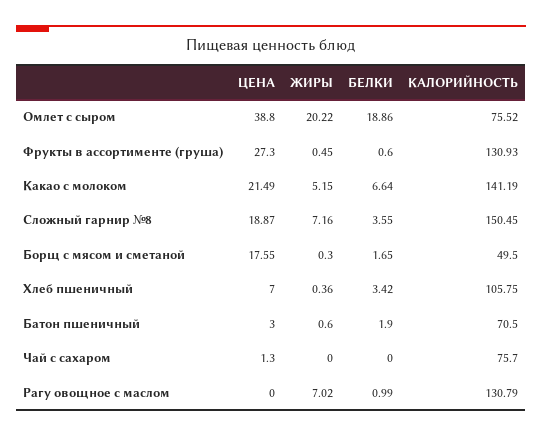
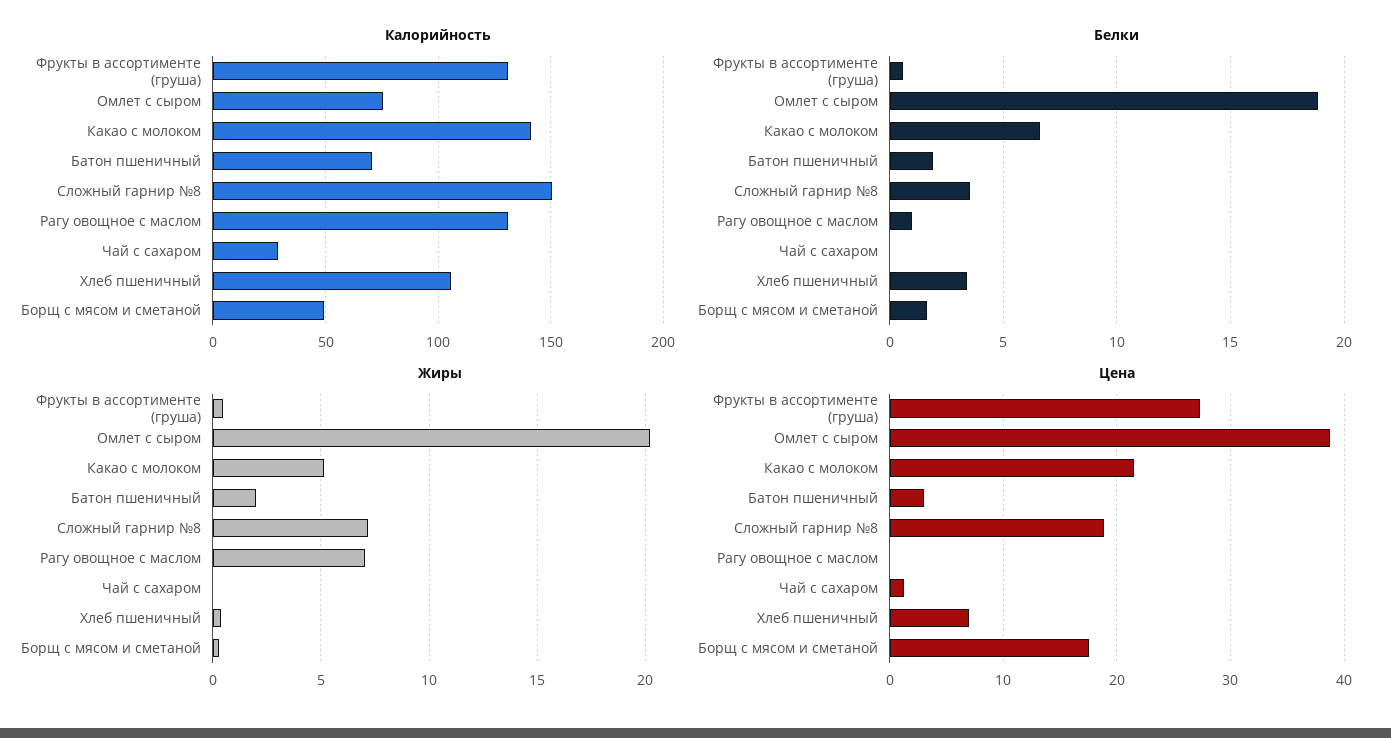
ЖИРЫ, Батон пшеничный: 0.6 -> 2
КАЛОРИЙНОСТЬ, Чай с сахаром: 75.7 -> 30

